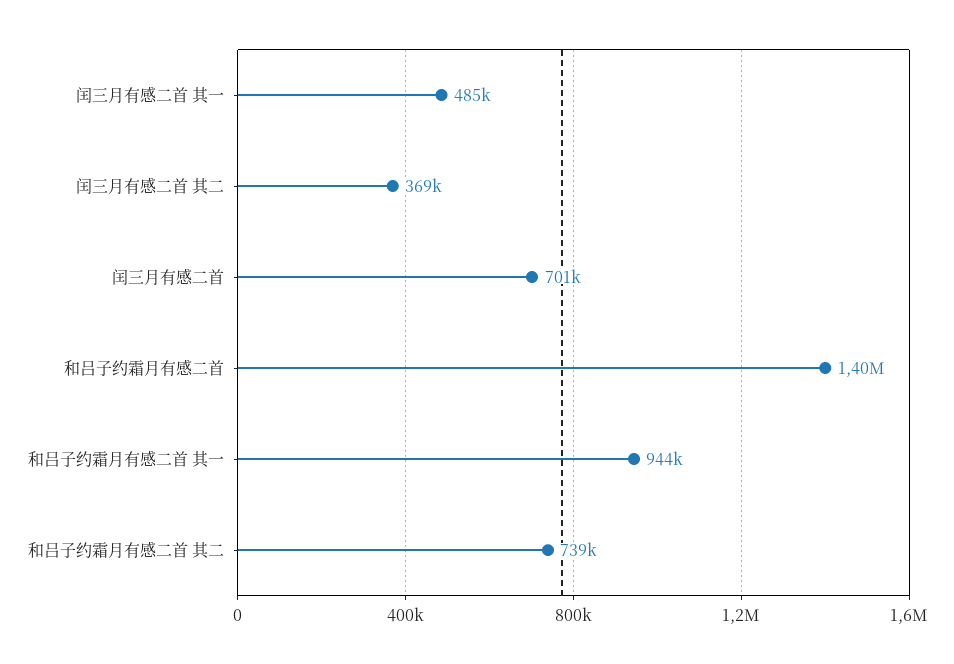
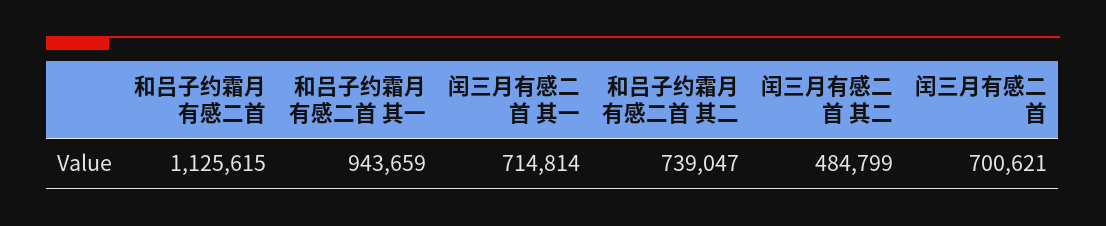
闰三月有感二首 其一: 485000 -> 714814
闰三月有感二首 其二: 369000 -> 484799
和吕子约霜月有感二首: 1400000 -> 1125615

